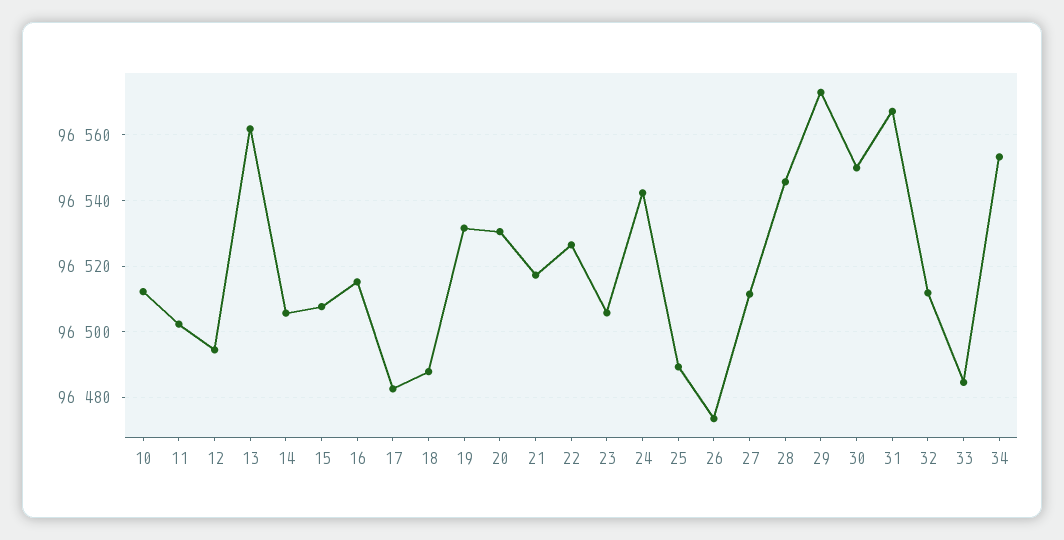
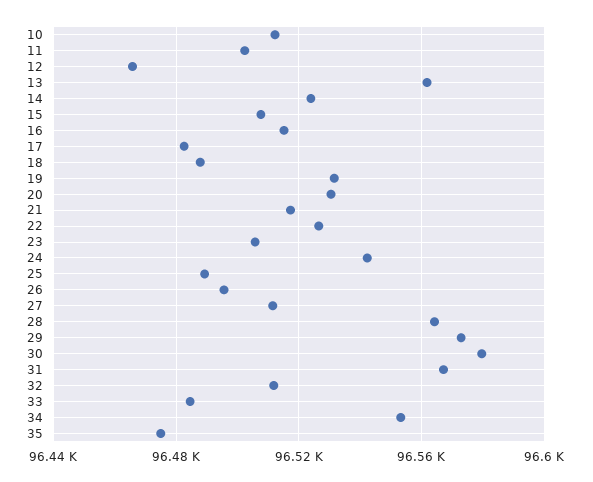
12: 96494 -> 96465
14: 96506 -> 96525
26: 96474 -> 96495
28: 96546 -> 96565
30: 96550 -> 96580
35: none -> 96475

